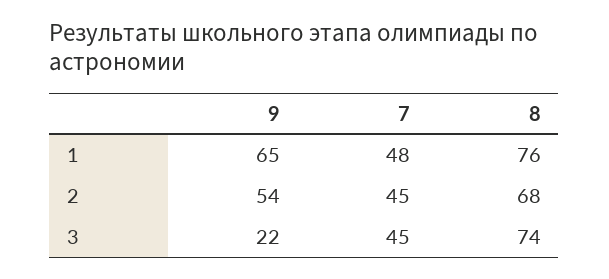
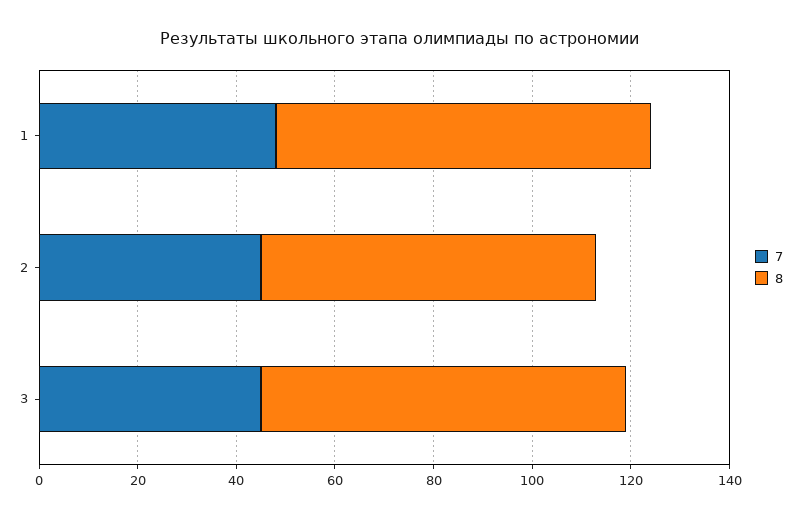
9, 1: 65 -> none
9, 2: 54 -> none
9, 3: 22 -> none

